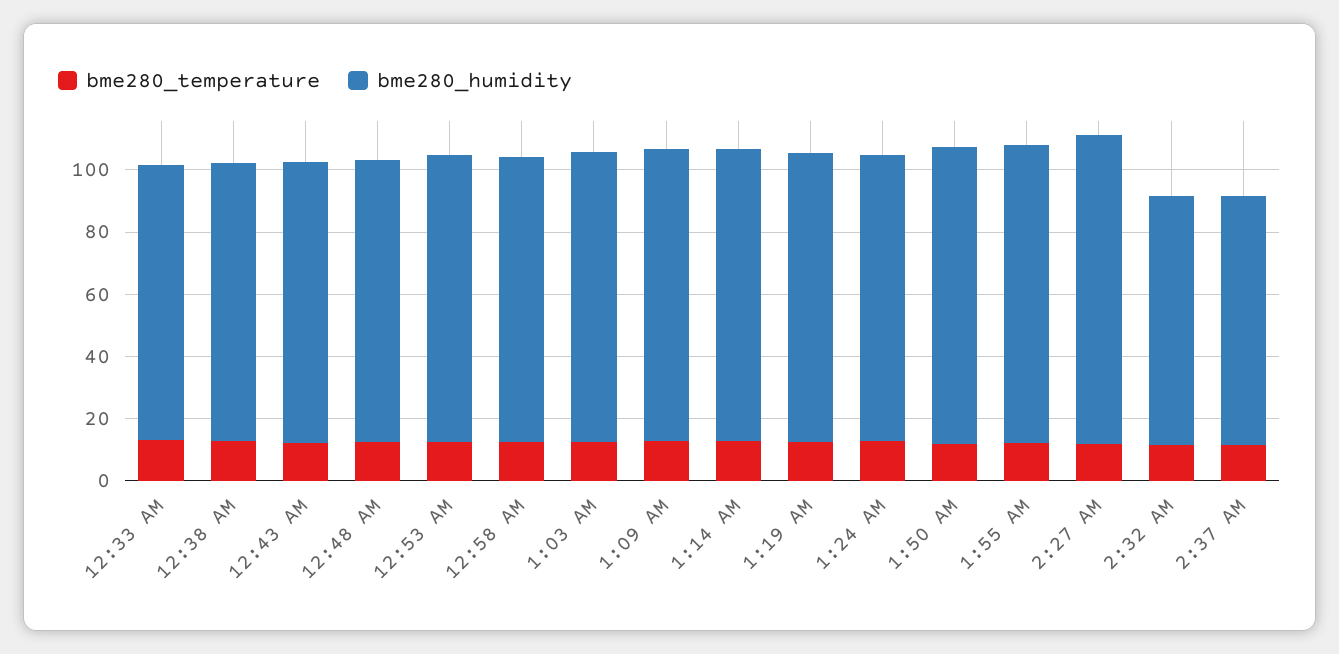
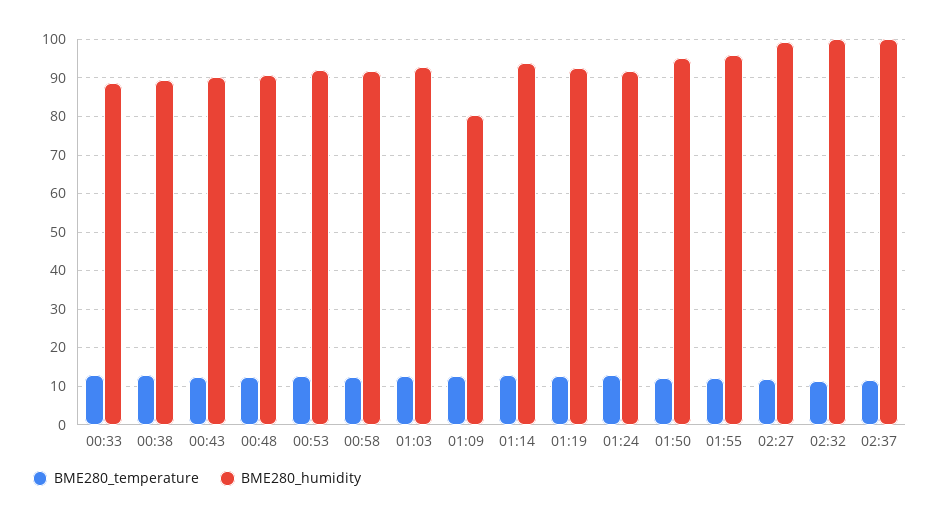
bme280_humidity, 1:09 AM: 95 -> 80
bme280_humidity, 2:32 AM: 80 -> 100
bme280_humidity, 2:37 AM: 80 -> 100

